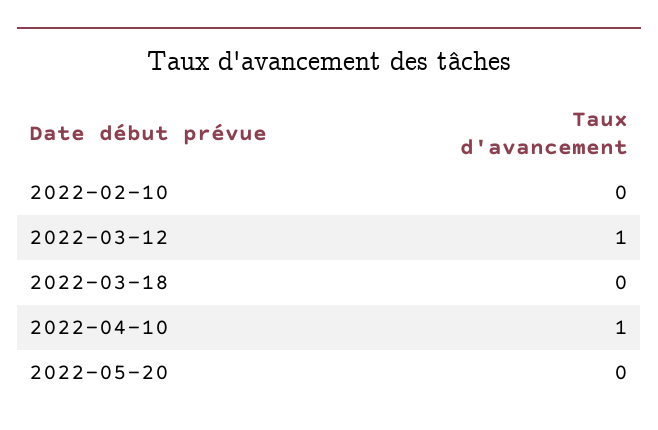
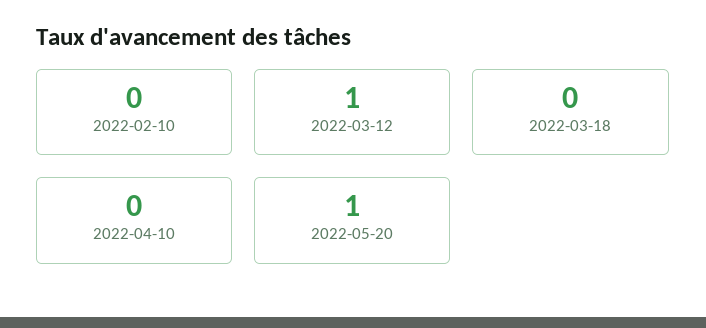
2022-04-10: 1 -> 0
2022-05-20: 0 -> 1

